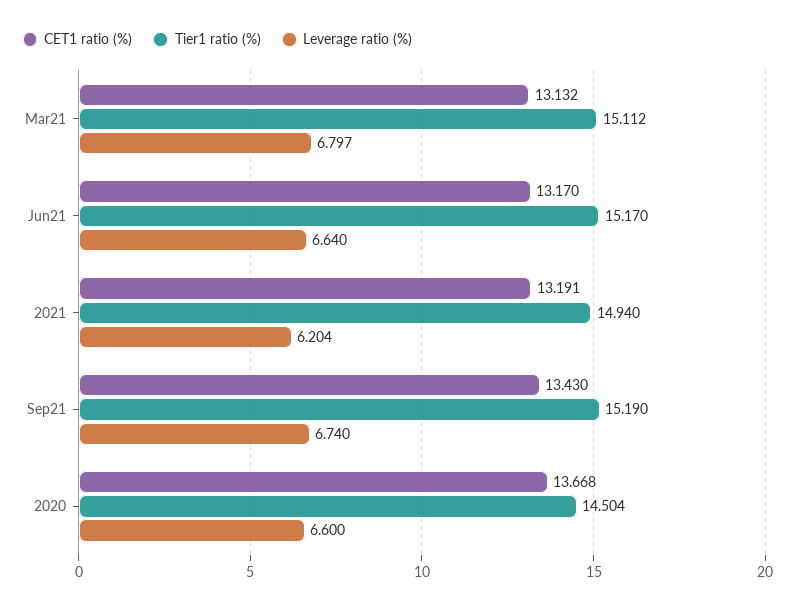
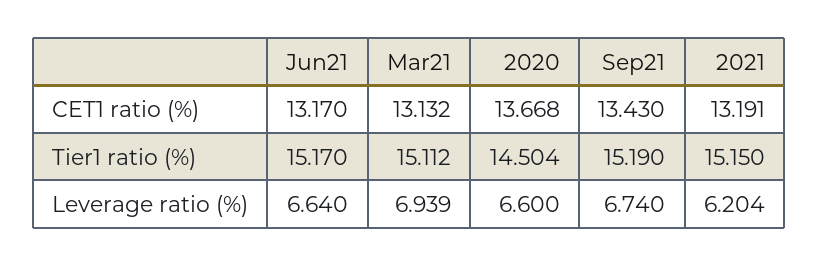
Leverage ratio (%), Mar21: 6.797 -> 6.939
Tier1 ratio (%), 2021: 14.94 -> 15.15

